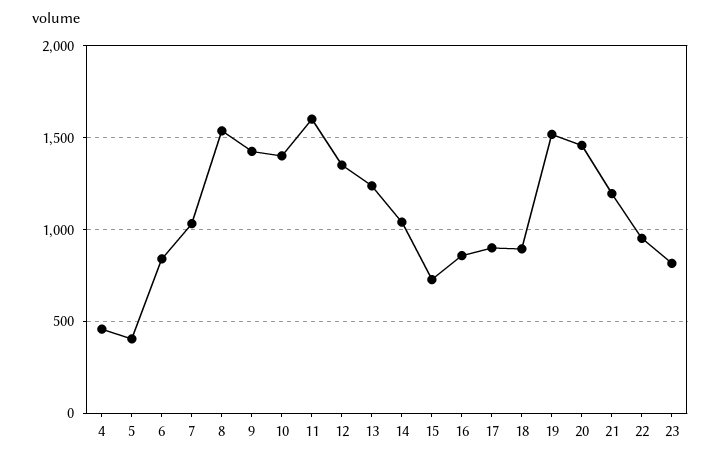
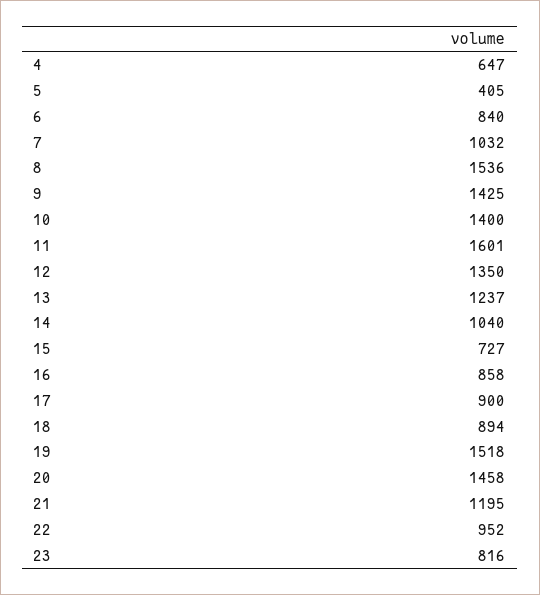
4: 450 -> 647

